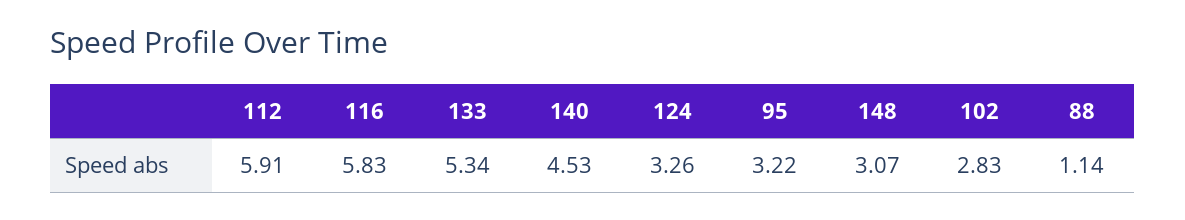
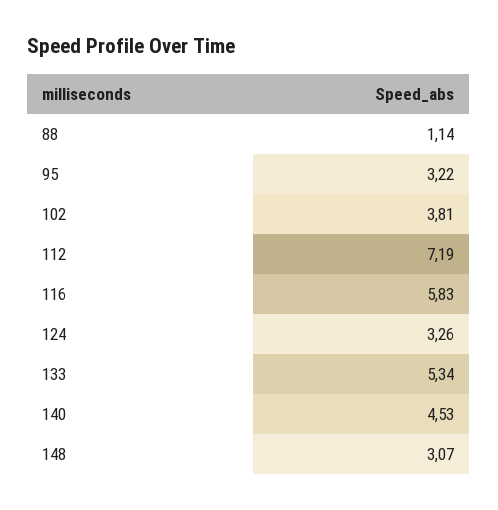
112: 5.91 -> 7.19
102: 2.83 -> 3.81

